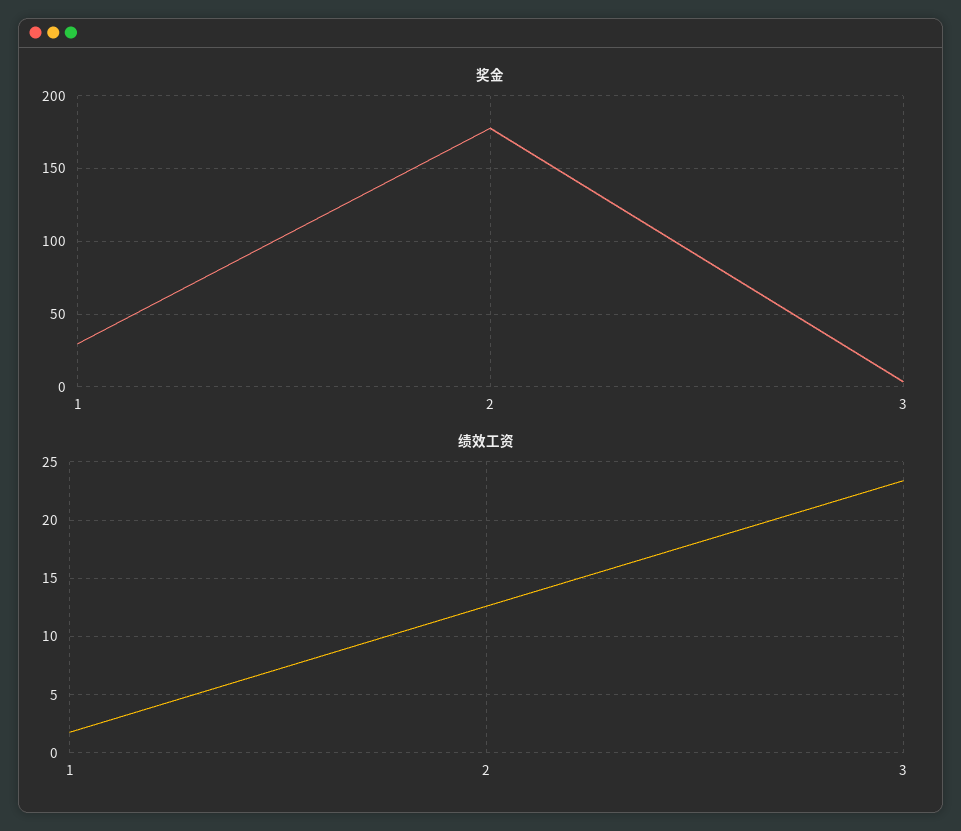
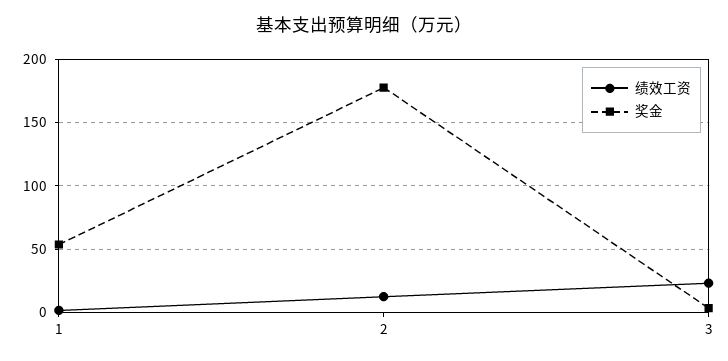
奖金, 1: 30 -> 55

